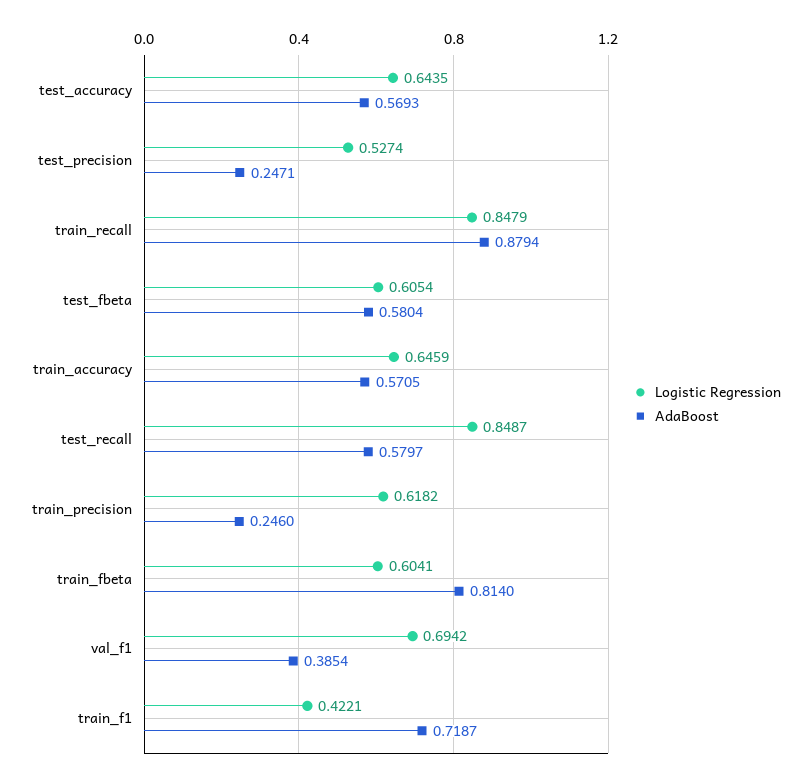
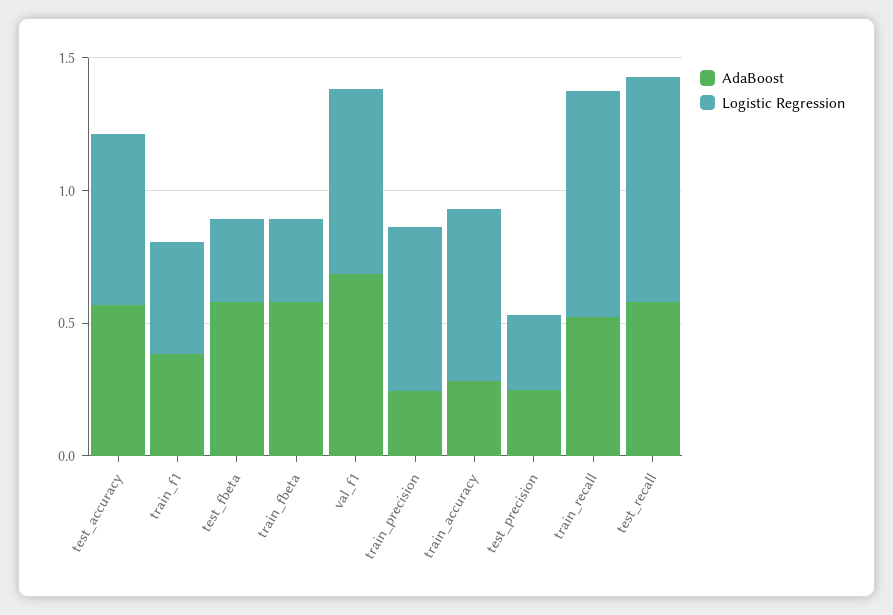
Logistic Regression, test_precision: 0.5274 -> 0.3
AdaBoost, train_recall: 0.8794 -> 0.5
Logistic Regression, test_fbeta: 0.6054 -> 0.3
AdaBoost, train_accuracy: 0.5705 -> 0.3
Logistic Regression, train_fbeta: 0.6041 -> 0.3
AdaBoost, train_fbeta: 0.814 -> 0.6
AdaBoost, val_f1: 0.3854 -> 0.7
AdaBoost, train_f1: 0.7187 -> 0.4

